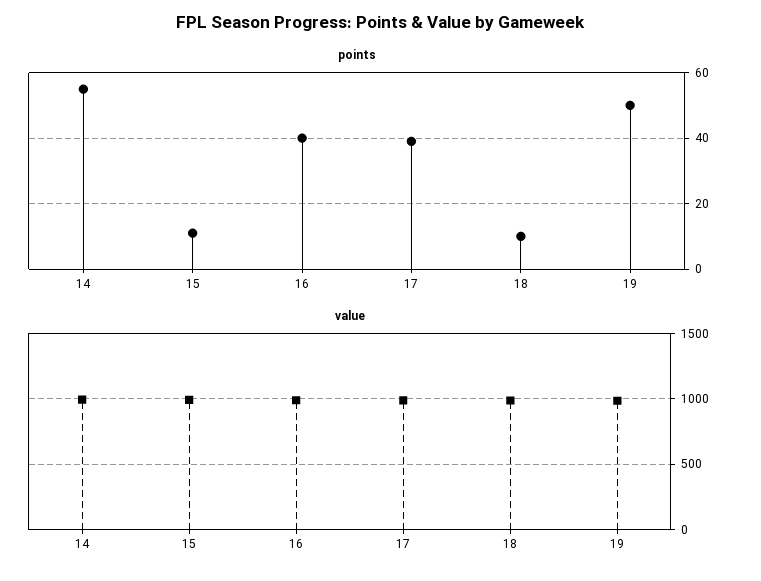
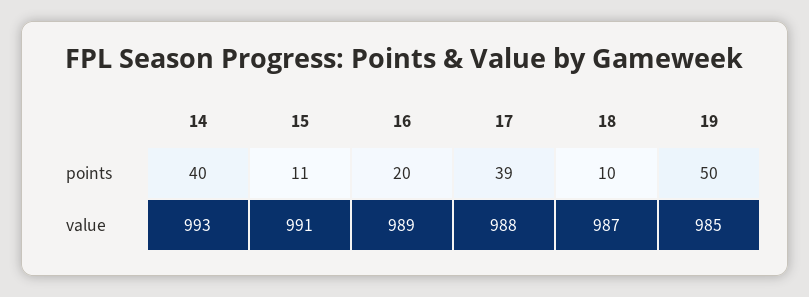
points, 14: 55 -> 40
points, 16: 40 -> 20

